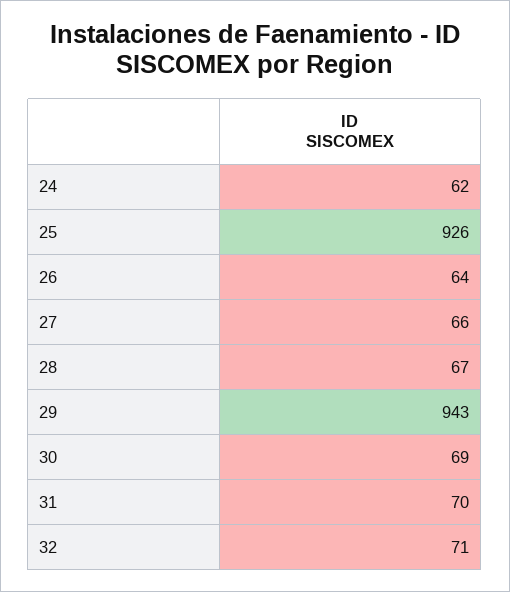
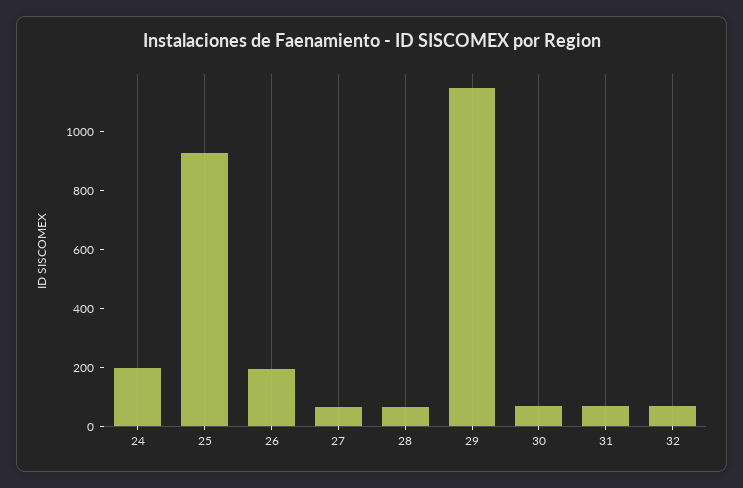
24: 62 -> 200
26: 64 -> 200
29: 943 -> 1150

